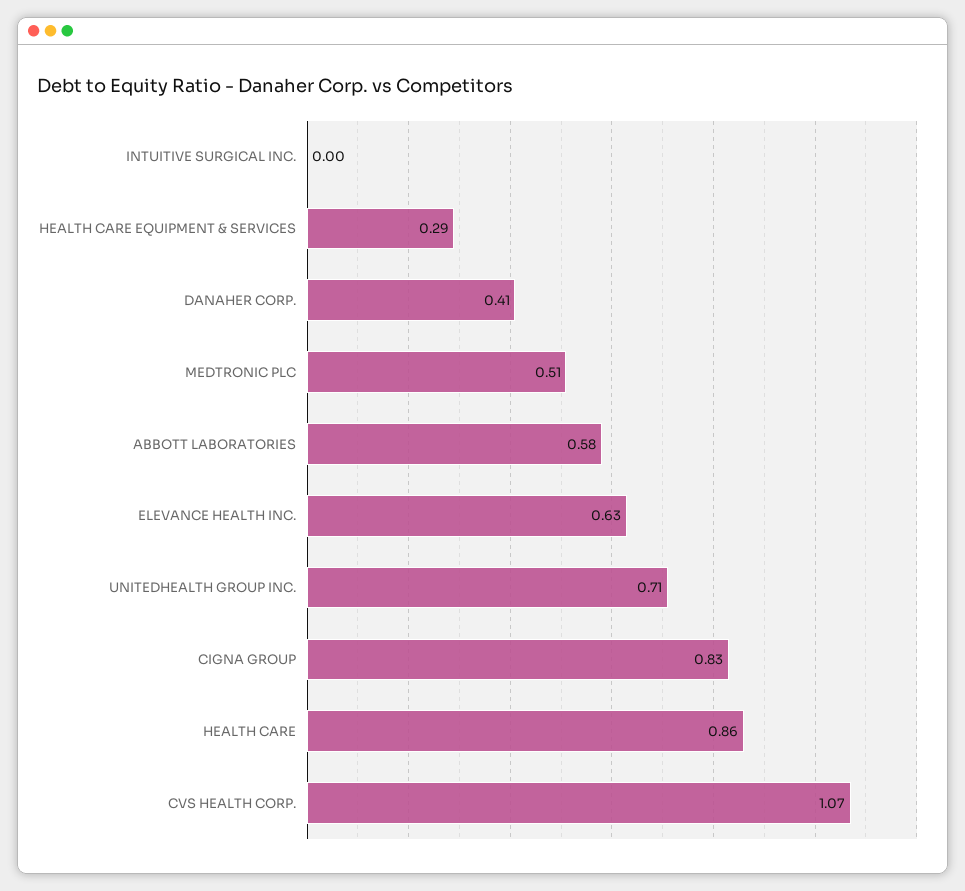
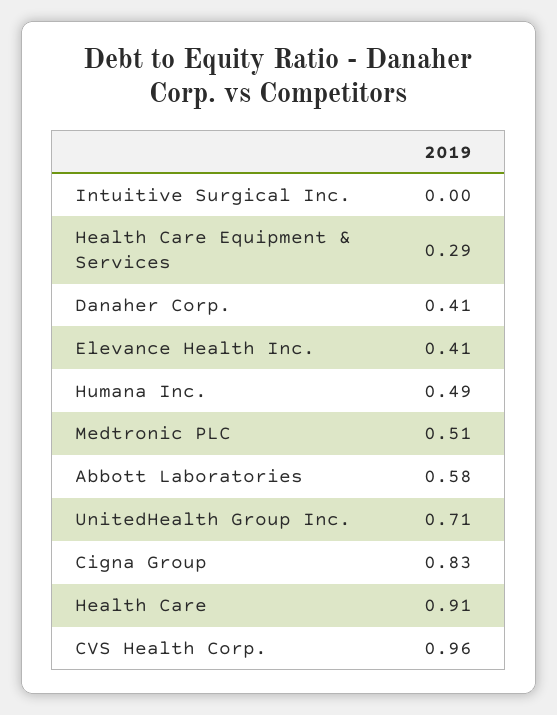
ELEVANCE HEALTH INC.: 0.63 -> 0.41
HEALTH CARE: 0.86 -> 0.91
CVS HEALTH CORP.: 1.07 -> 0.96
Humana Inc.: none -> 0.49

